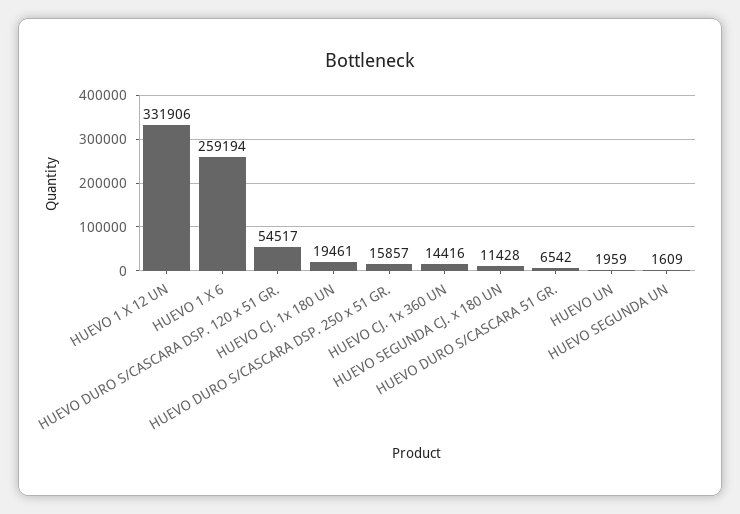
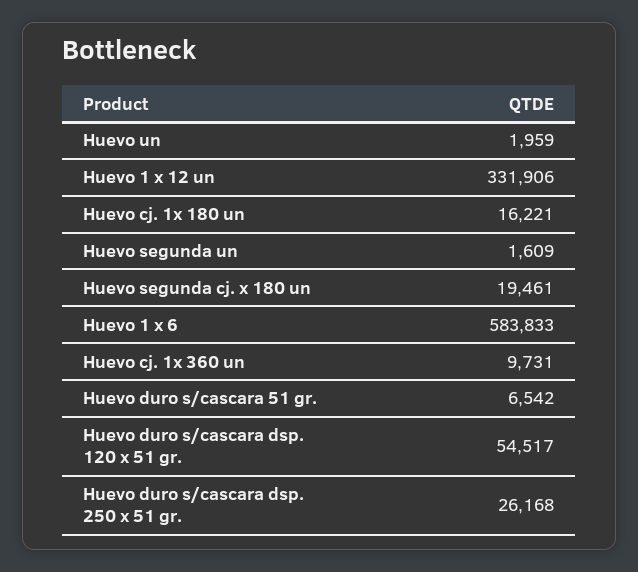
HUEVO 1 X 6: 259194 -> 583833
HUEVO CJ. 1x 180 UN: 19461 -> 16221
HUEVO DURO S/CASCARA DSP. 250 x 51 GR.: 15857 -> 26168
HUEVO CJ. 1x 360 UN: 14416 -> 9731
HUEVO SEGUNDA CJ. x 180 UN: 11428 -> 19461

